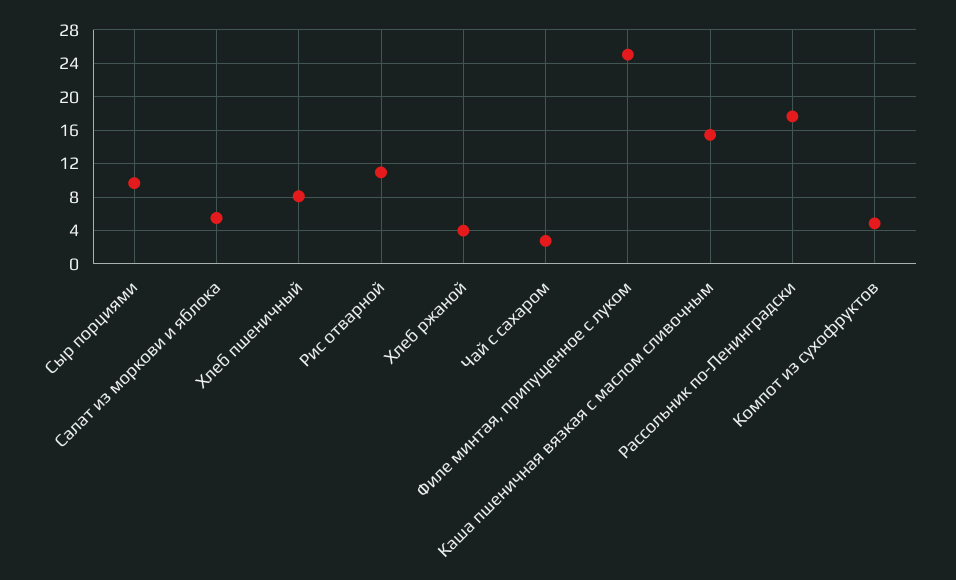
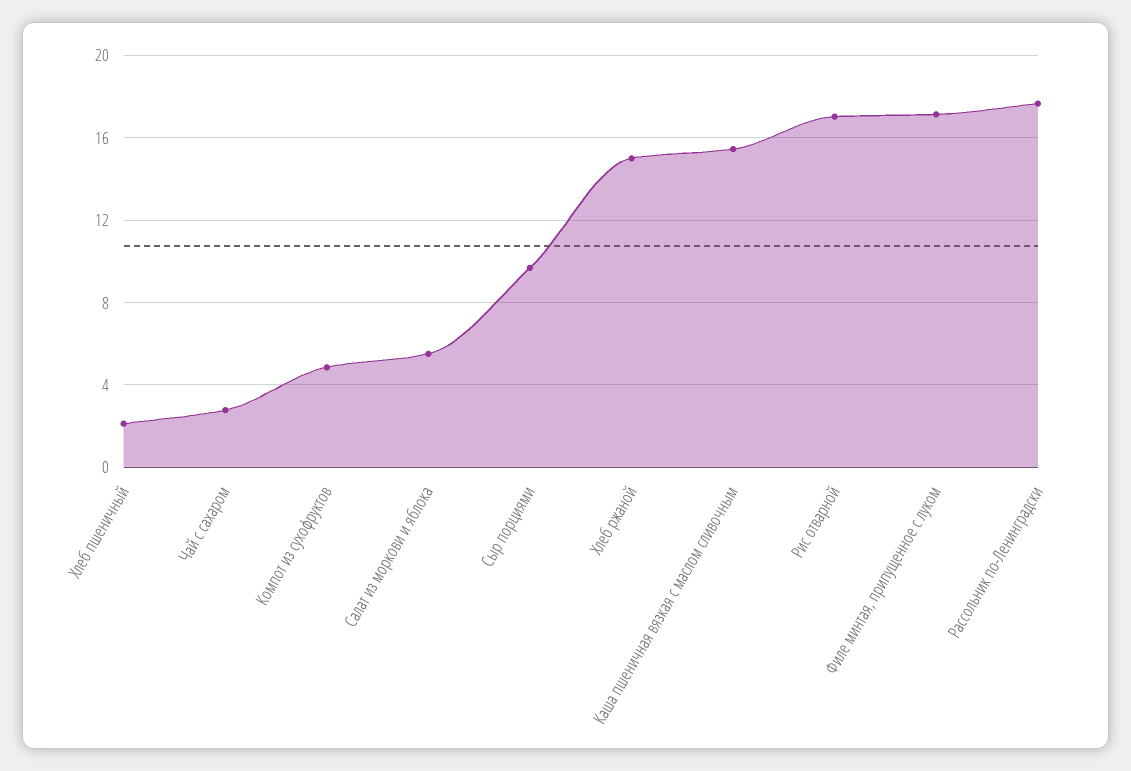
Хлеб пшеничный: 8 -> 2
Рис отварной: 11 -> 17
Хлеб ржаной: 4 -> 15
Филе минтая, припущенное с луком: 25 -> 17

